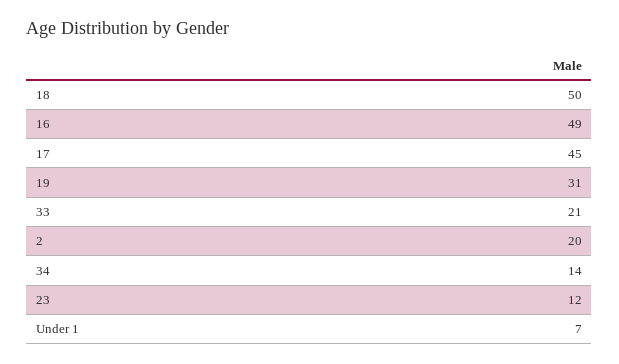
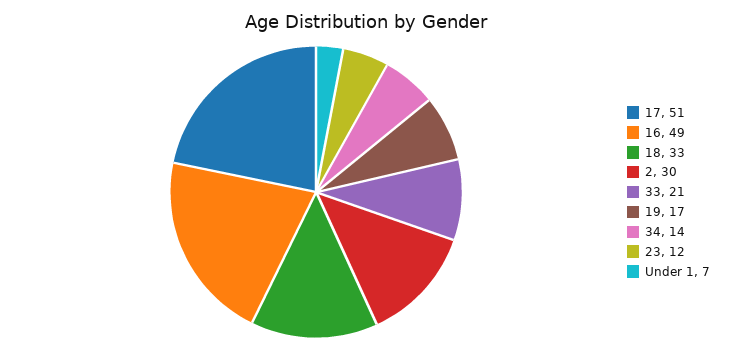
18: 50 -> 33
17: 45 -> 51
19: 31 -> 17
2: 20 -> 30

